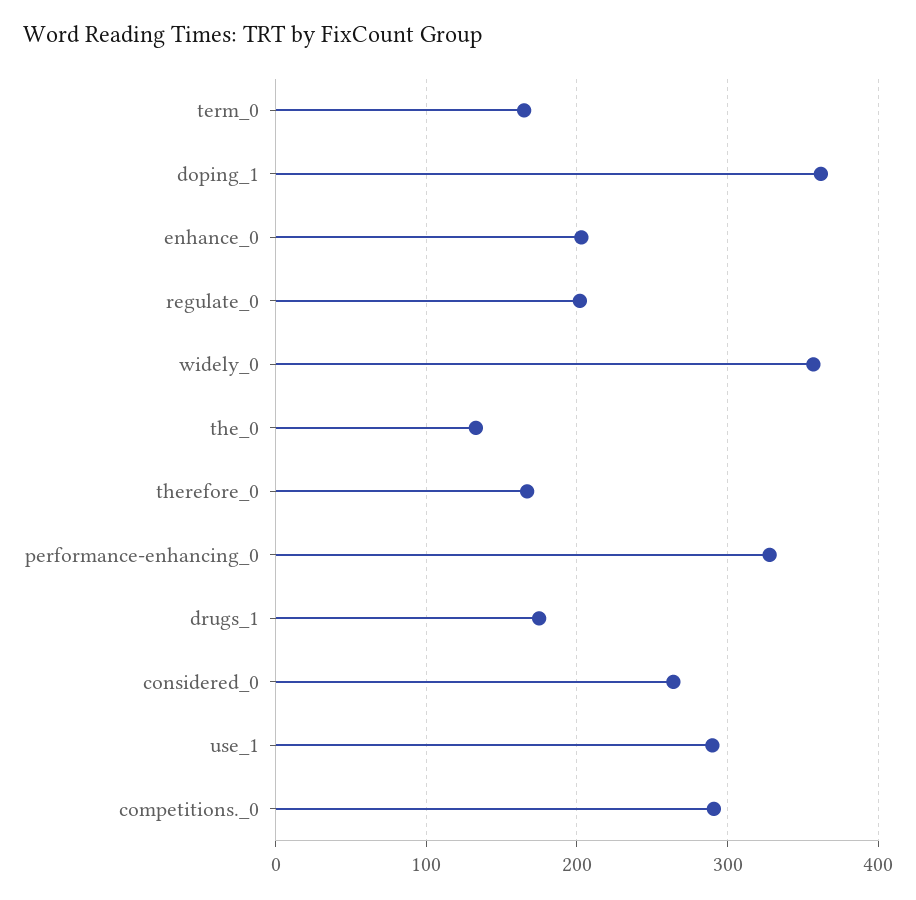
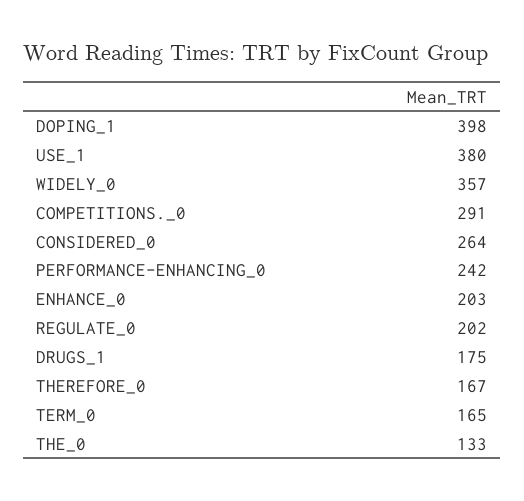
doping_1: 360 -> 398
performance-enhancing_0: 330 -> 242
use_1: 290 -> 380

